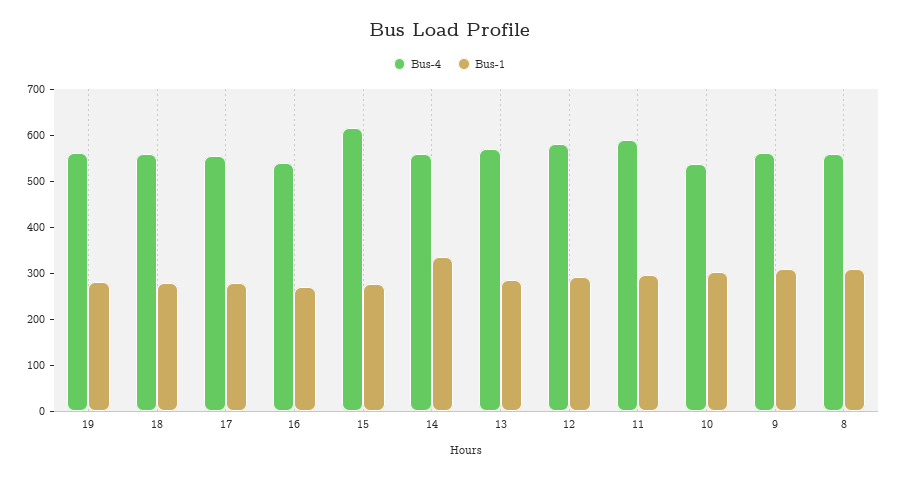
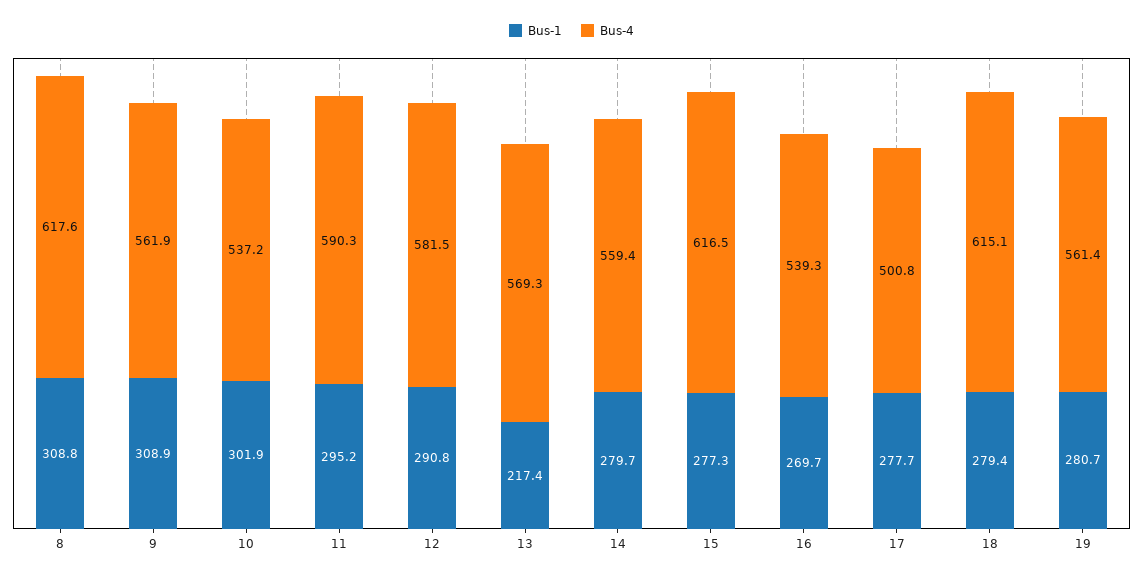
Bus-4, 18: 560 -> 615.1
Bus-4, 17: 560 -> 500.8
Bus-1, 14: 340 -> 279.7
Bus-1, 13: 280 -> 217.4
Bus-4, 8: 560 -> 617.6

